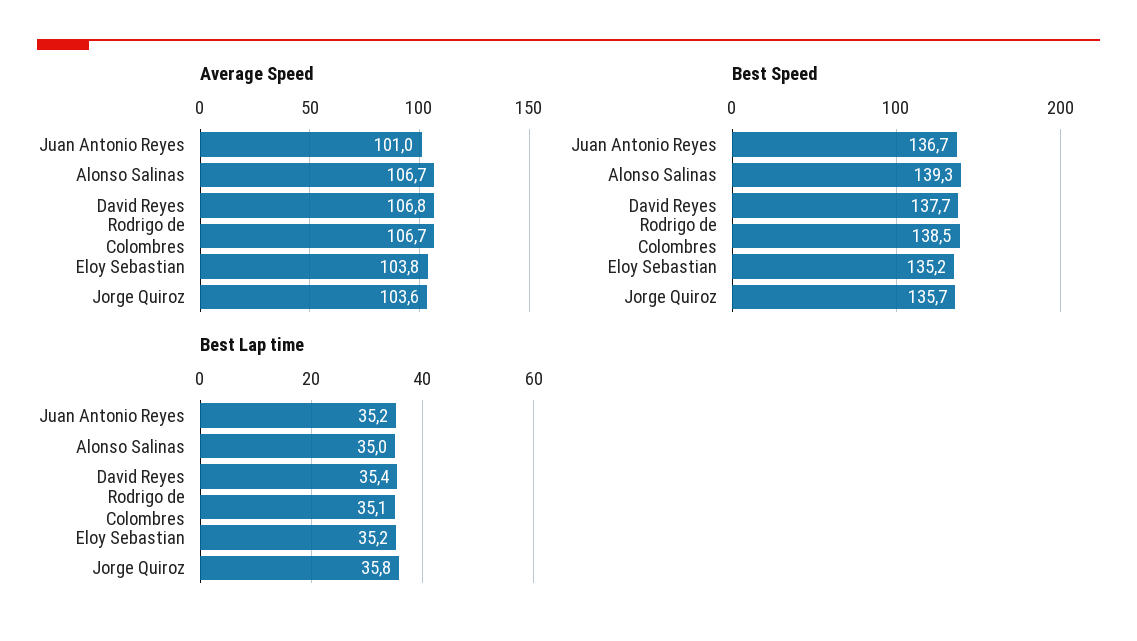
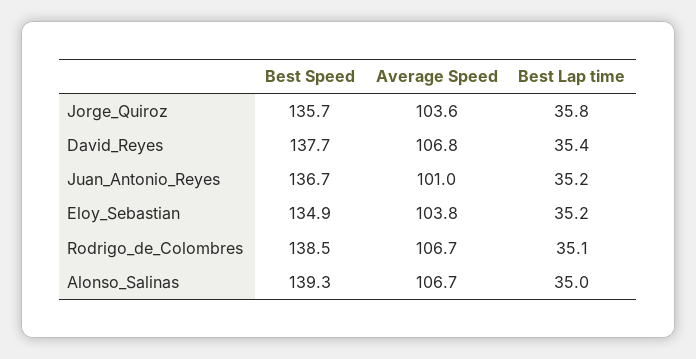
Best Speed, Eloy Sebastian: 135.2 -> 134.9

